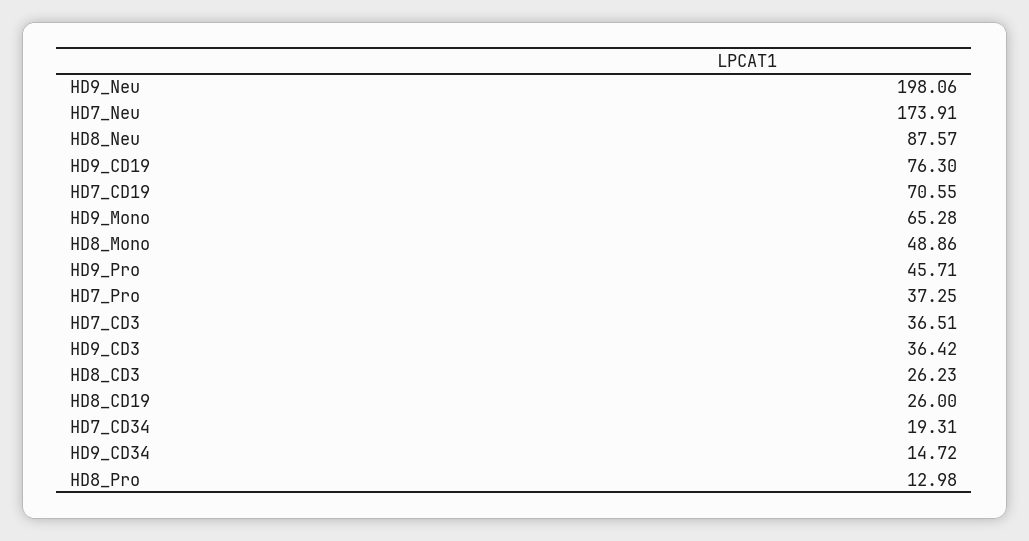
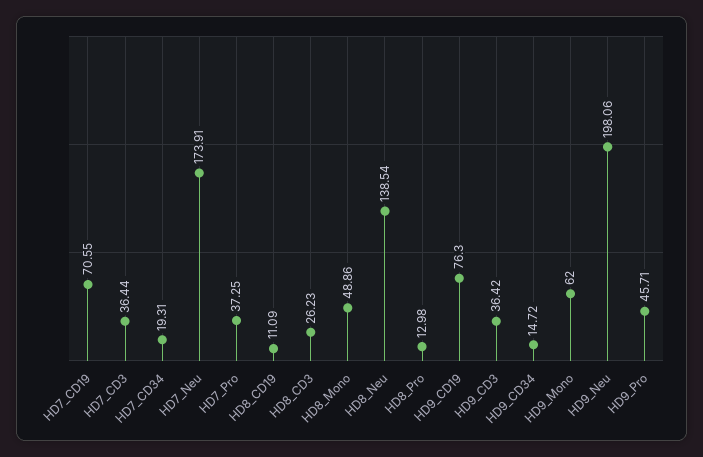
HD8_Neu: 87.57 -> 138.54
HD9_Mono: 65.28 -> 62
HD7_CD3: 36.51 -> 36.44
HD8_CD19: 26 -> 11.09

